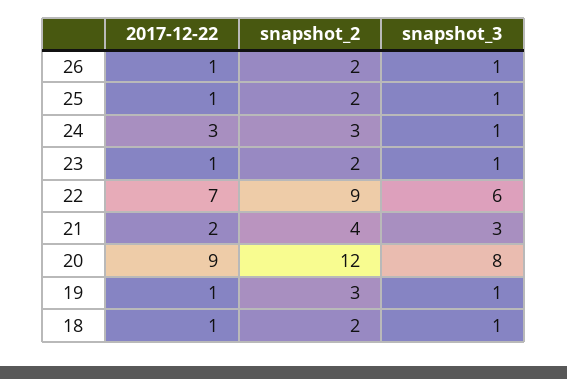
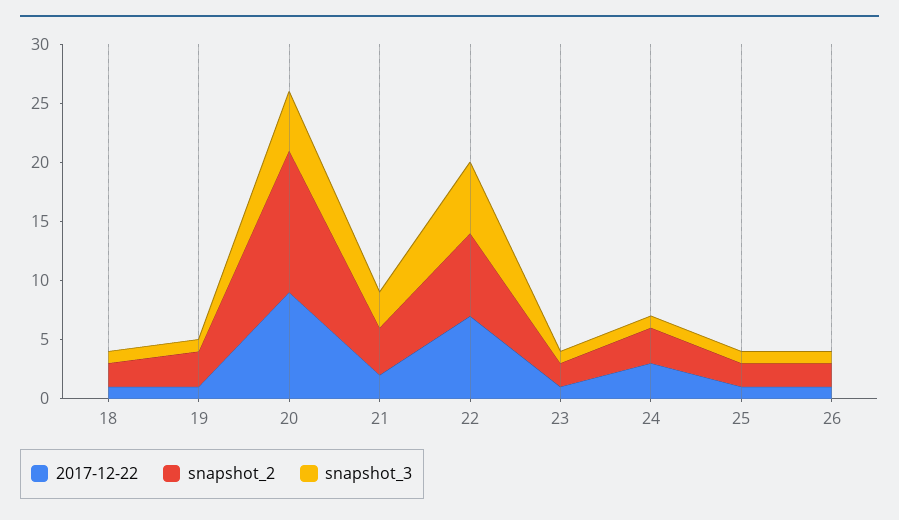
snapshot_2, 22: 9 -> 7
snapshot_3, 20: 8 -> 5

